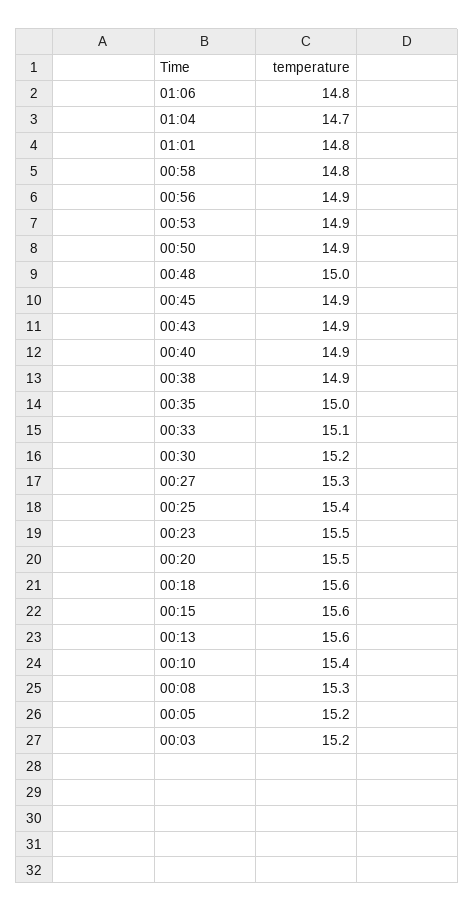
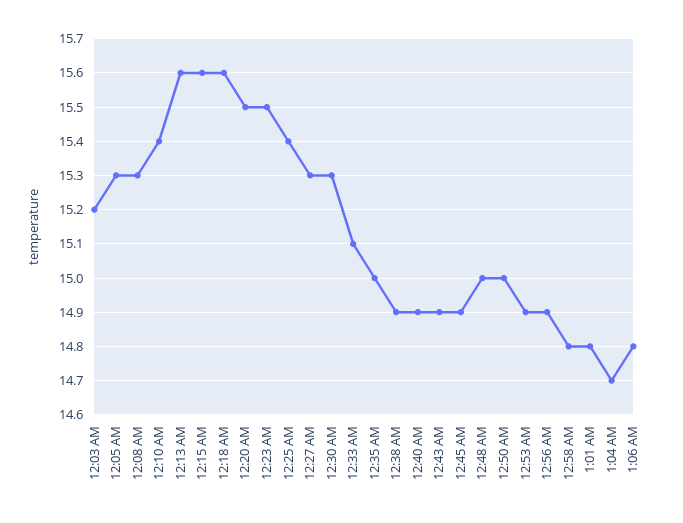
00:50: 14.9 -> 15
00:30: 15.2 -> 15.3
00:05: 15.2 -> 15.3

